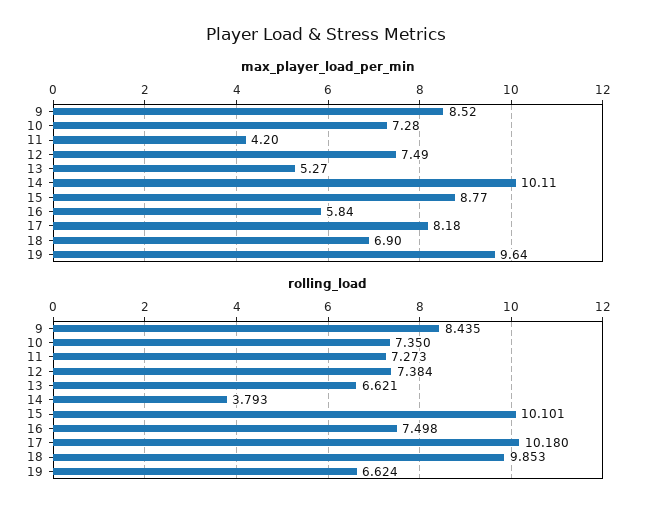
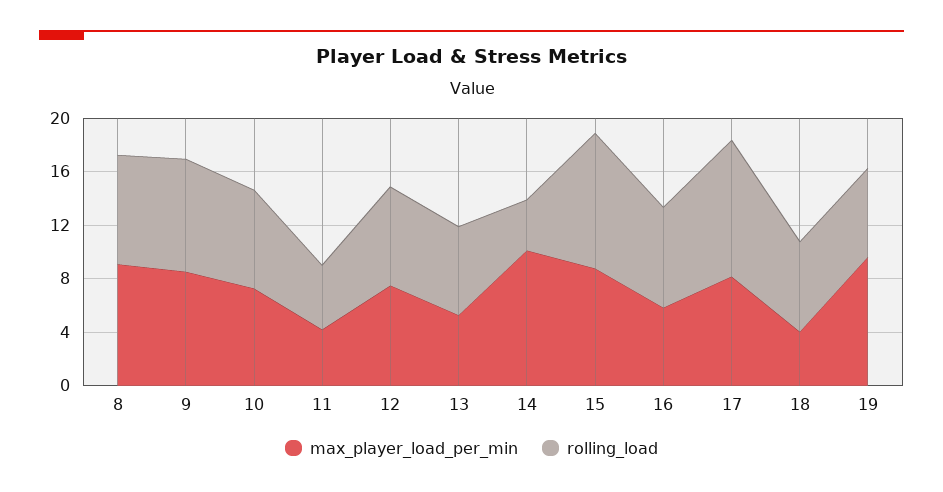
max_player_load_per_min, 18: 6.9 -> 4
rolling_load, 11: 7.273 -> 5
rolling_load, 18: 9.853 -> 7
max_player_load_per_min, 8: none -> 9
rolling_load, 8: none -> 8

